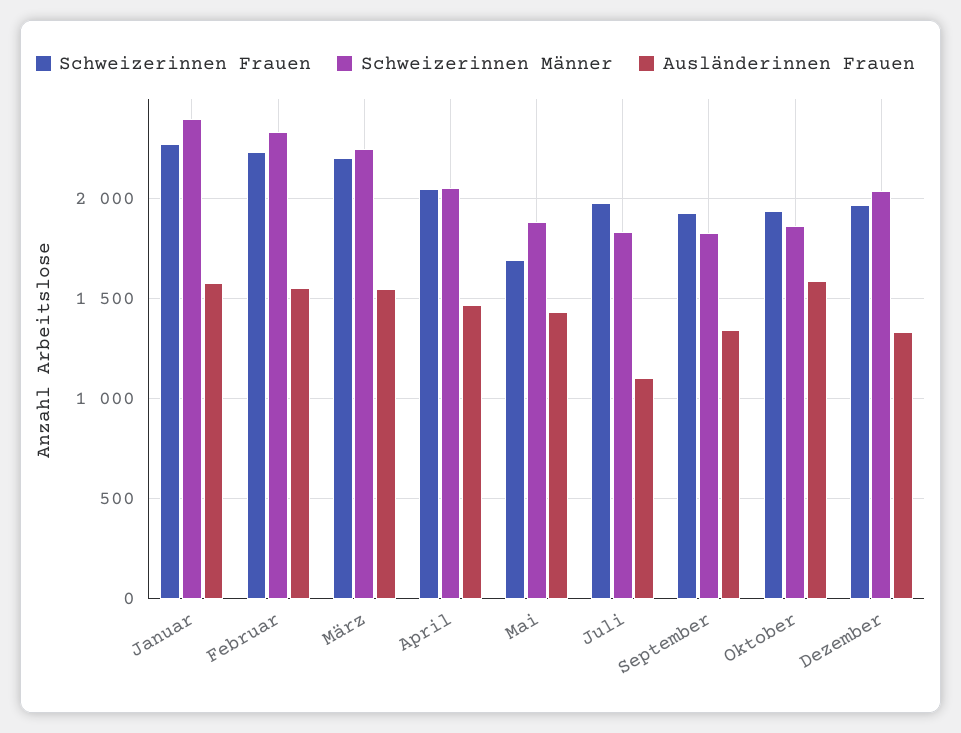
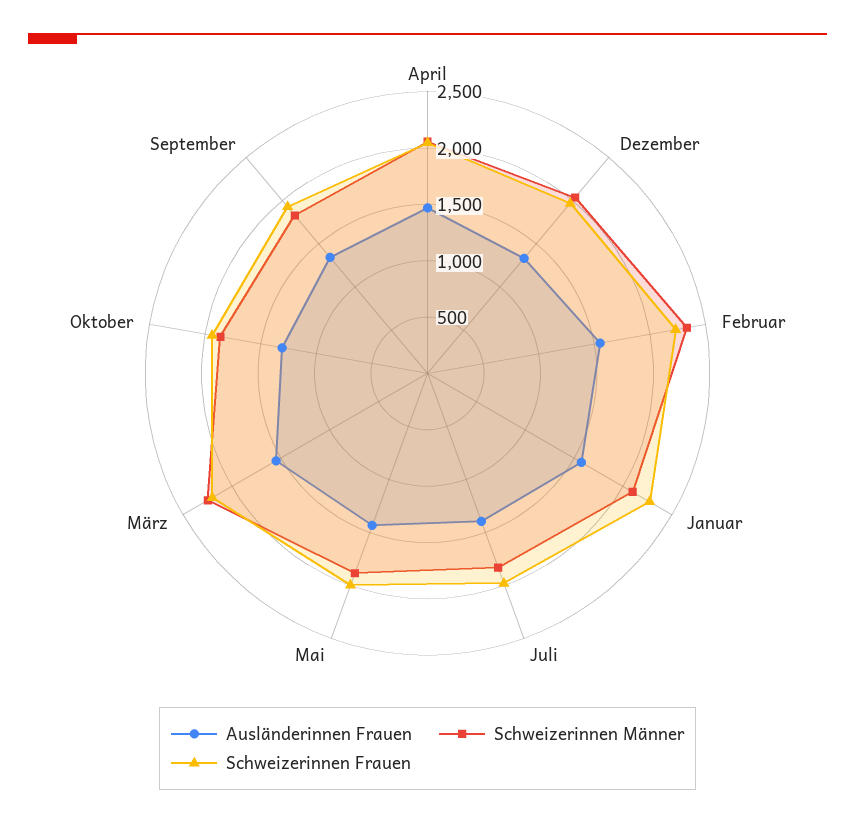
Schweizerinnen Männer, Januar: 2400 -> 2100
Schweizerinnen Frauen, Mai: 1700 -> 2000
Ausländerinnen Frauen, Juli: 1100 -> 1400
Ausländerinnen Frauen, Oktober: 1600 -> 1300

